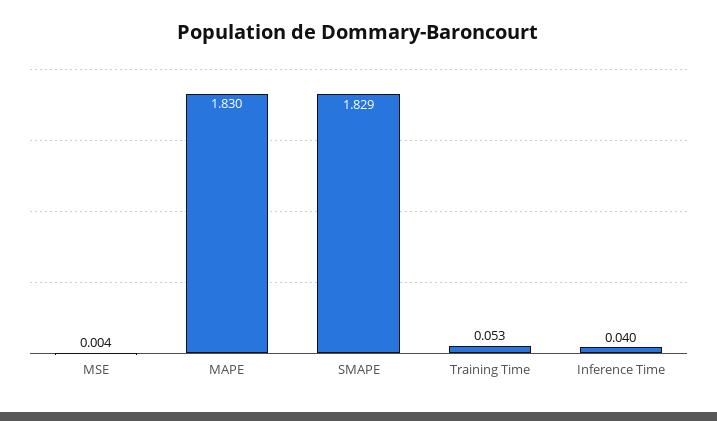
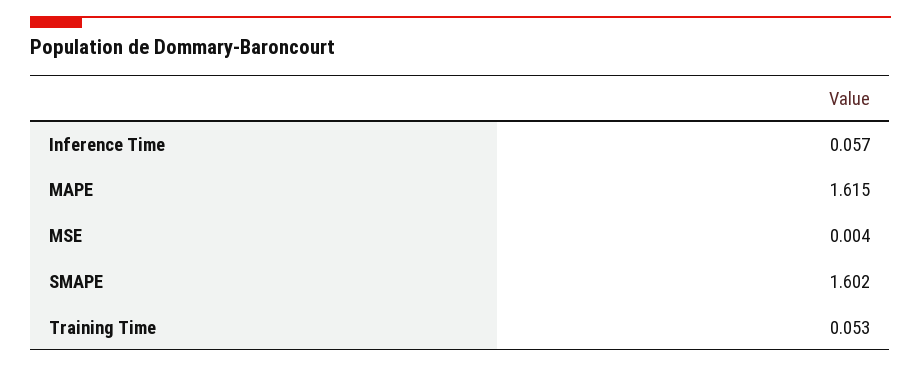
MAPE: 1.83 -> 1.615
SMAPE: 1.829 -> 1.602
Inference Time: 0.04 -> 0.057

